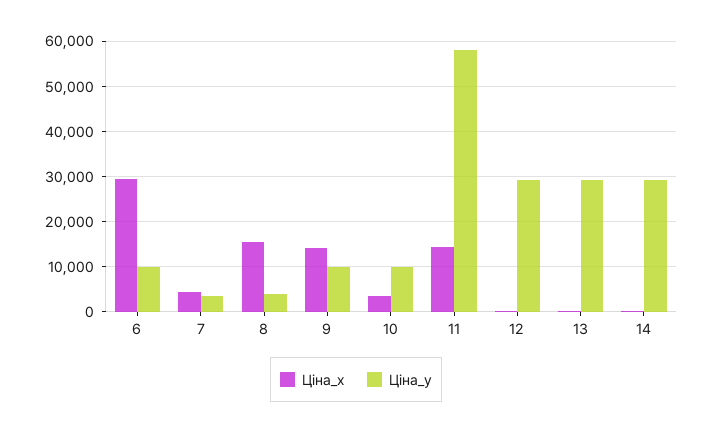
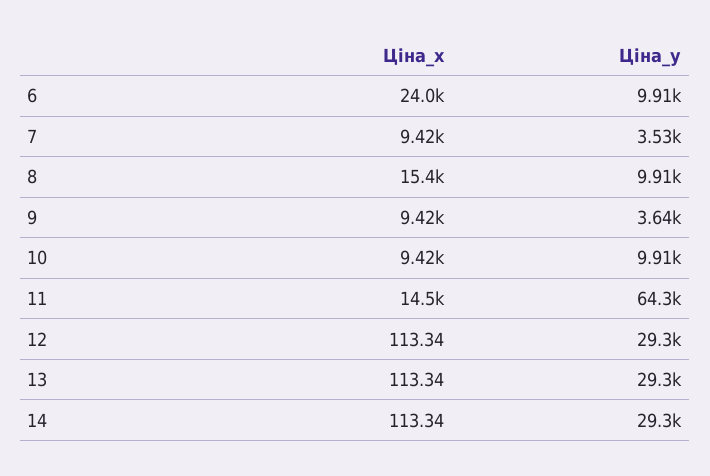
Ціна_x, 6: 30000 -> 24000
Ціна_x, 7: 4000 -> 9420
Ціна_y, 8: 4000 -> 9910
Ціна_x, 9: 14000 -> 9420
Ціна_y, 9: 10000 -> 3640
Ціна_x, 10: 4000 -> 9420
Ціна_y, 11: 58000 -> 64300

